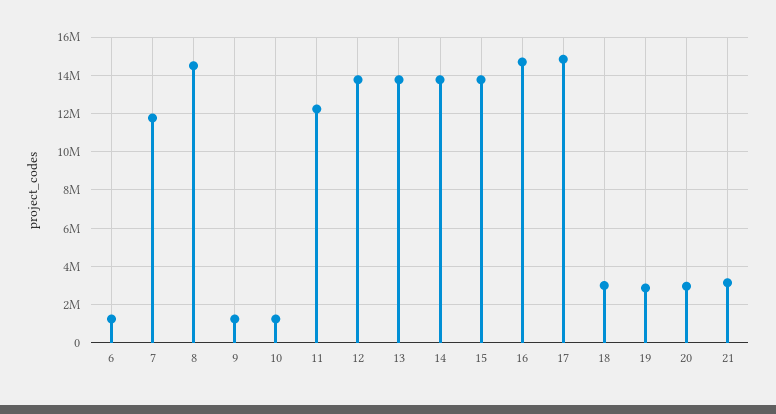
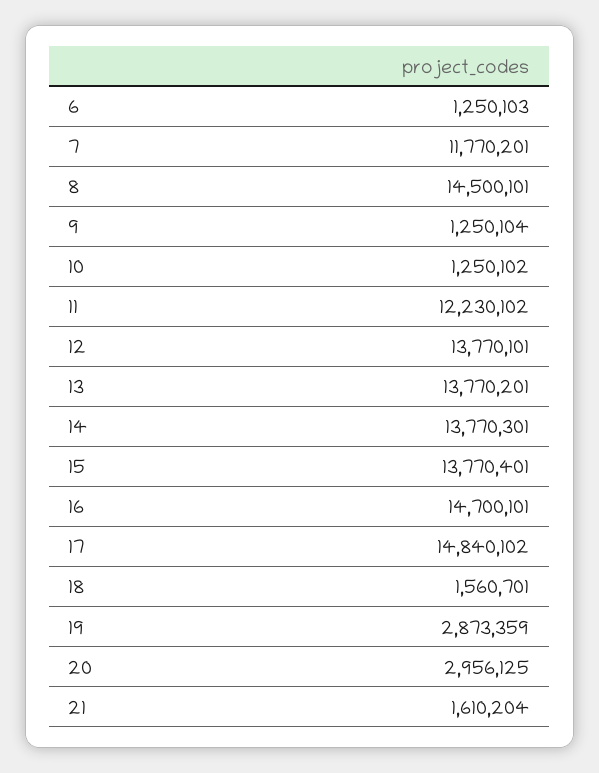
18: 3000000 -> 1560701
21: 3000000 -> 1610204

